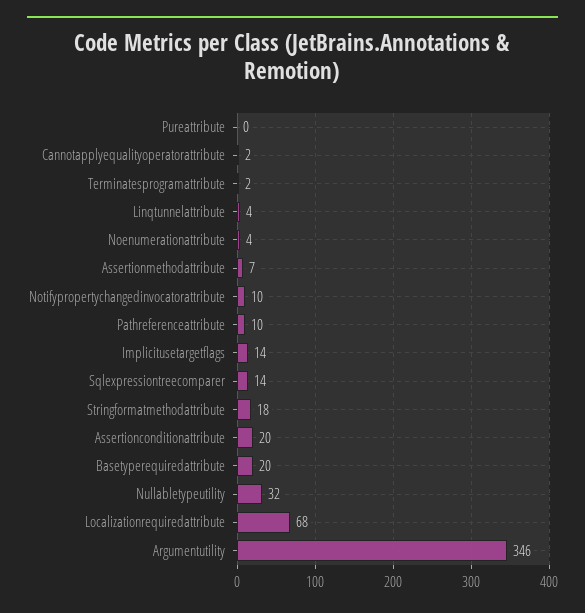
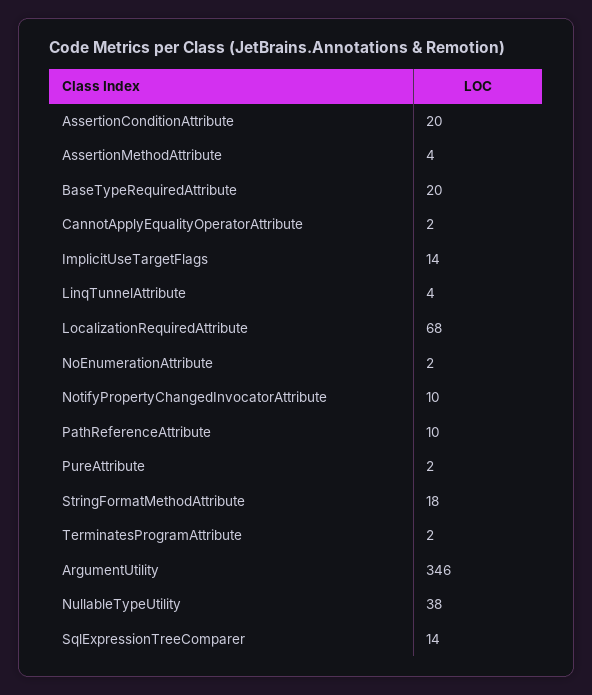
Pureattribute: 0 -> 2
Noenumerationattribute: 4 -> 2
Assertionmethodattribute: 7 -> 4
Nullabletypeutility: 32 -> 38

